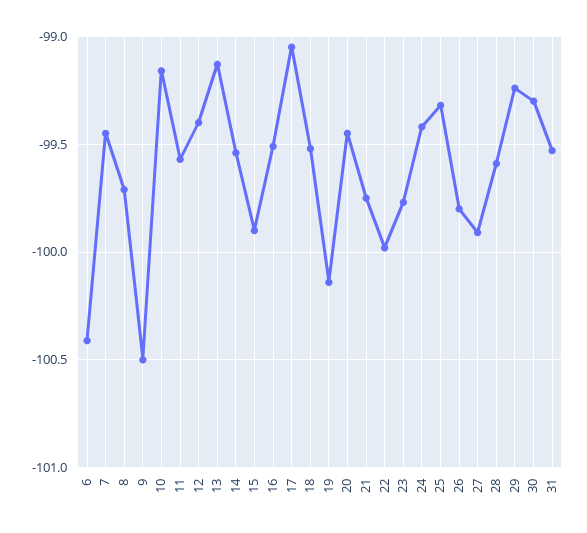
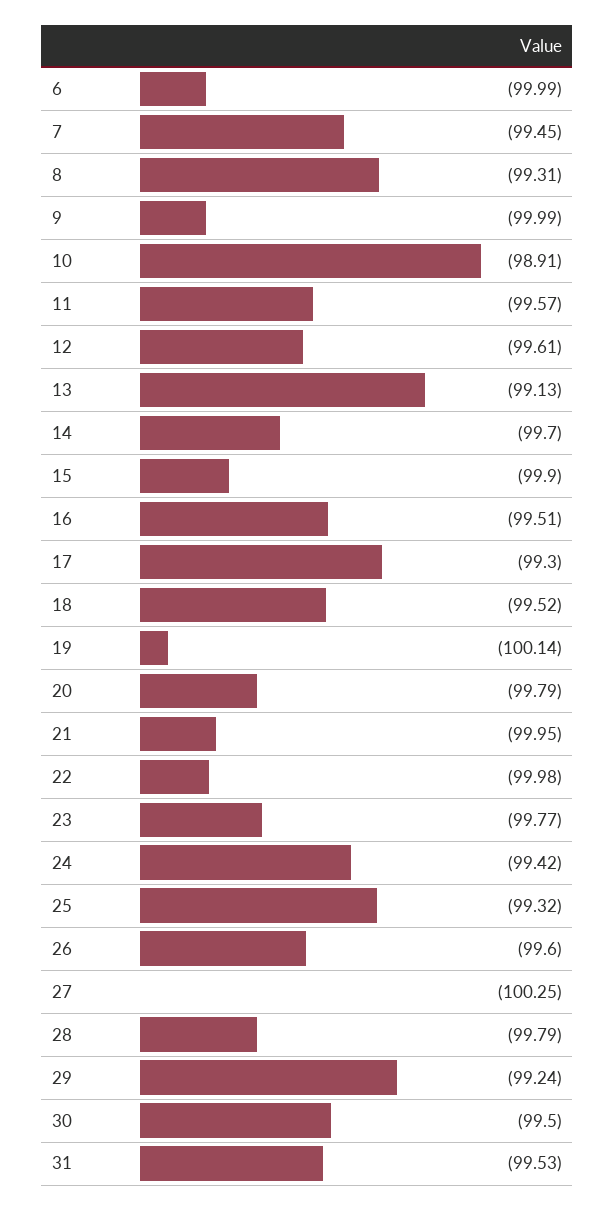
6: -100.4 -> -99.99
8: -99.7 -> -99.31
9: -100.5 -> -99.99
10: -99.15 -> -98.91
12: -99.4 -> -99.61
14: -99.55 -> -99.7
17: -99.05 -> -99.3
20: -99.45 -> -99.79
21: -99.75 -> -99.95
26: -99.8 -> -99.6
27: -99.9 -> -100.25
28: -99.6 -> -99.79
30: -99.3 -> -99.5

